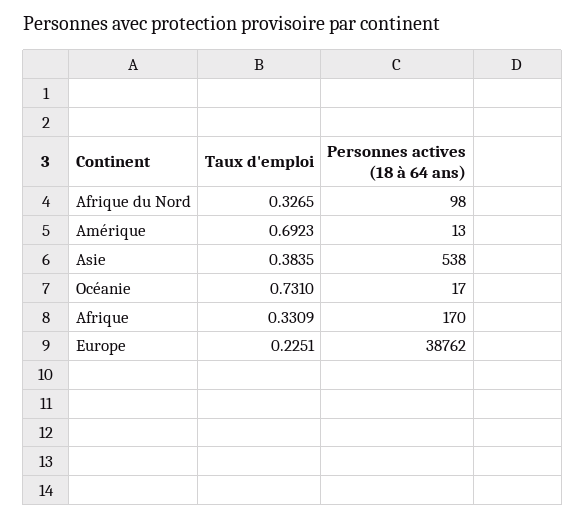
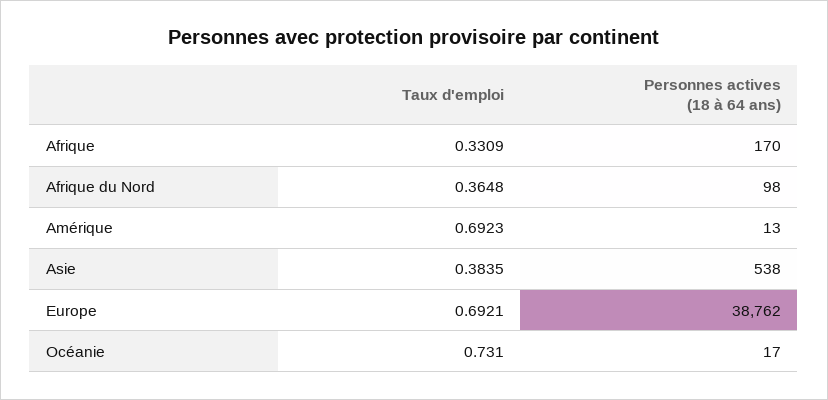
Taux d'emploi, Afrique du Nord: 0.3265 -> 0.3648
Taux d'emploi, Europe: 0.2251 -> 0.6921

